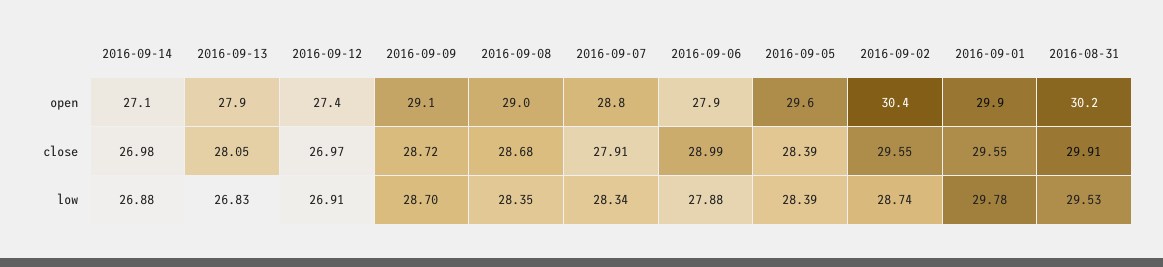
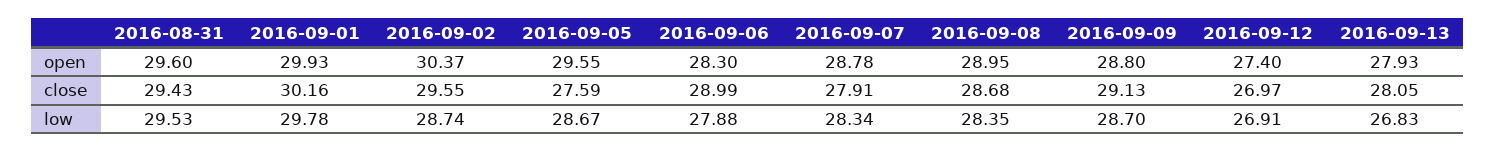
2016-09-14, open: 27.1 -> none
2016-09-09, open: 29.1 -> 28.8
2016-09-06, open: 27.9 -> 28.3
2016-08-31, open: 30.2 -> 29.6
2016-09-14, close: 26.98 -> none
2016-09-09, close: 28.72 -> 29.13
2016-09-05, close: 28.39 -> 27.59
2016-09-01, close: 29.55 -> 30.16
2016-08-31, close: 29.91 -> 29.43
2016-09-14, low: 26.88 -> none
2016-09-05, low: 28.39 -> 28.67

